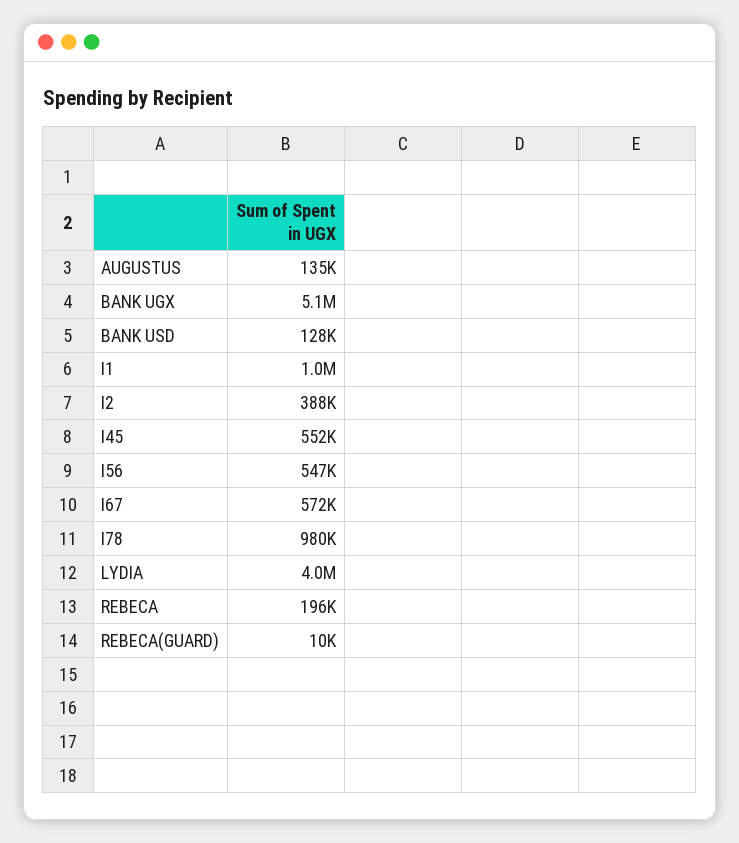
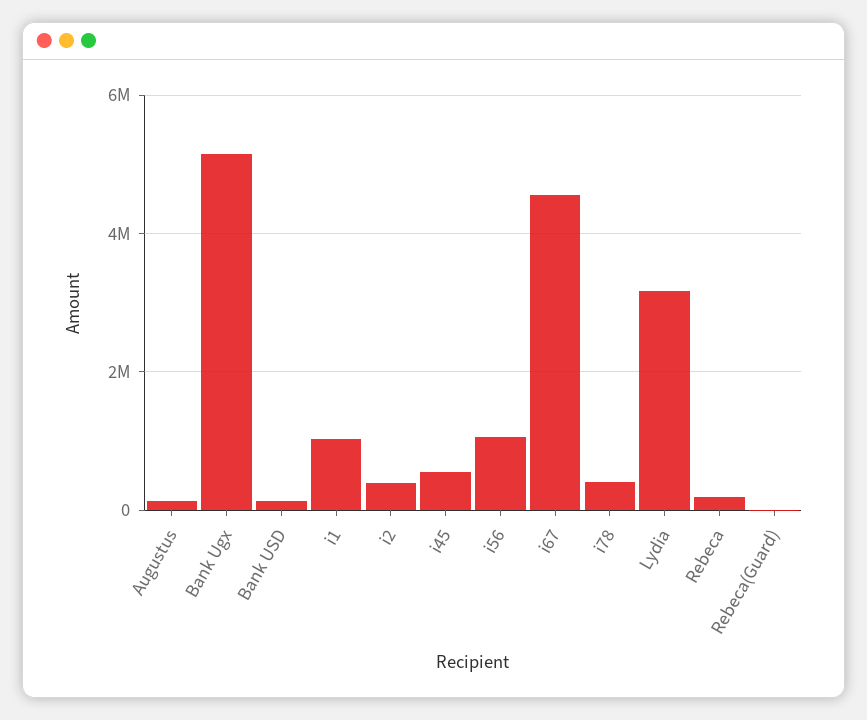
I56: 547000 -> 1000000
I67: 572000 -> 4600000
I78: 980000 -> 400000
LYDIA: 4000000 -> 3200000

